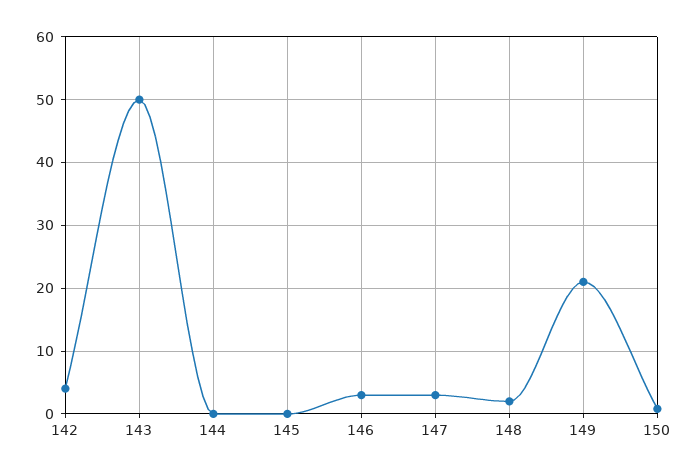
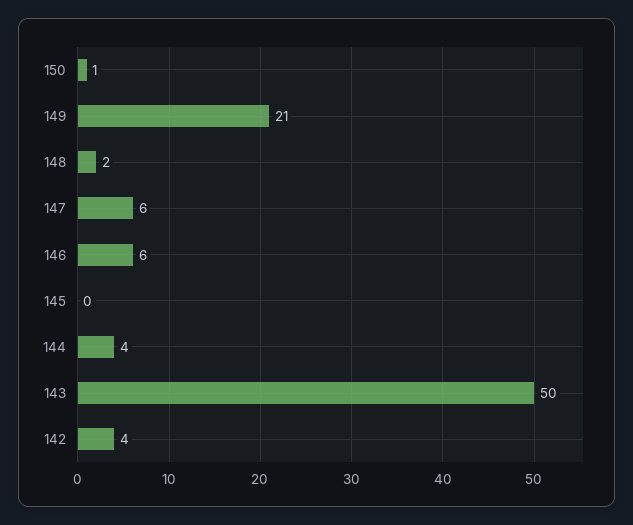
144: 0 -> 4
146: 3 -> 6
147: 3 -> 6

